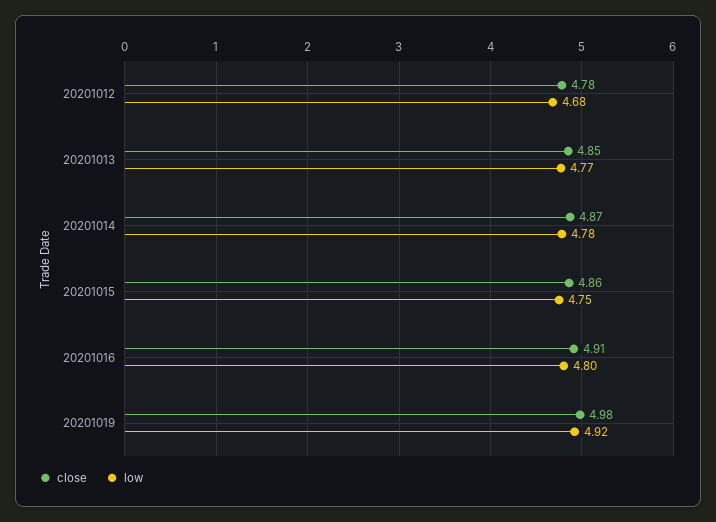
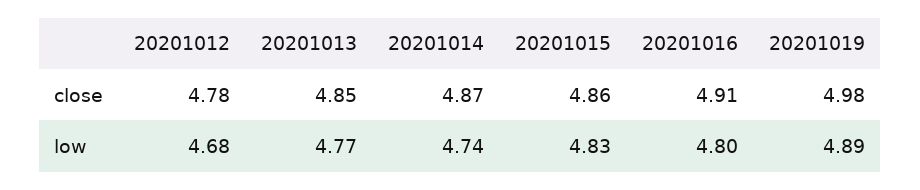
low, 20201014: 4.78 -> 4.74
low, 20201015: 4.75 -> 4.83
low, 20201019: 4.92 -> 4.89

